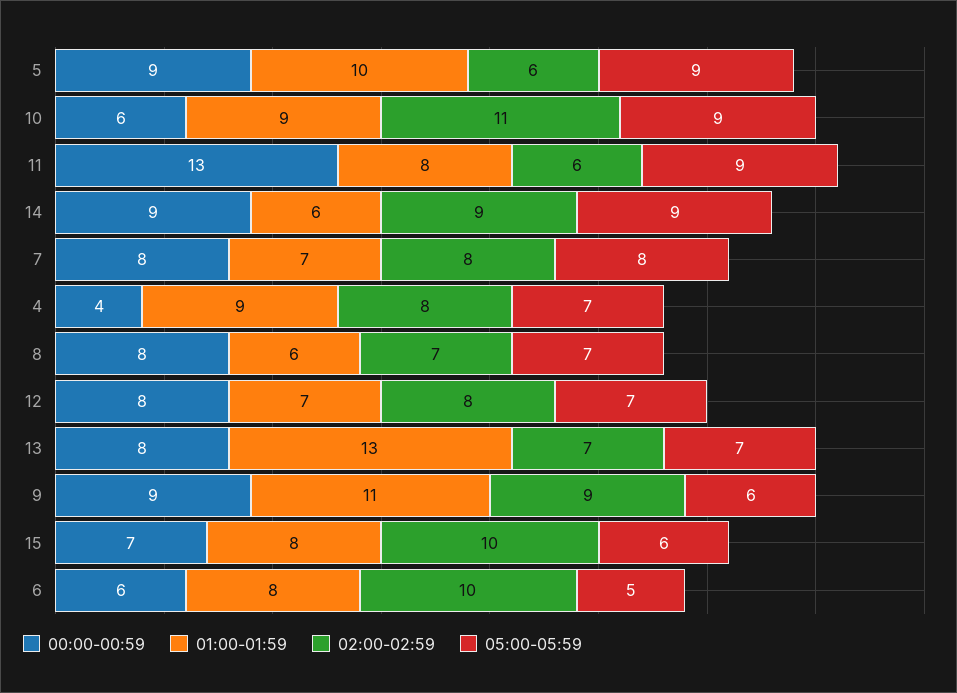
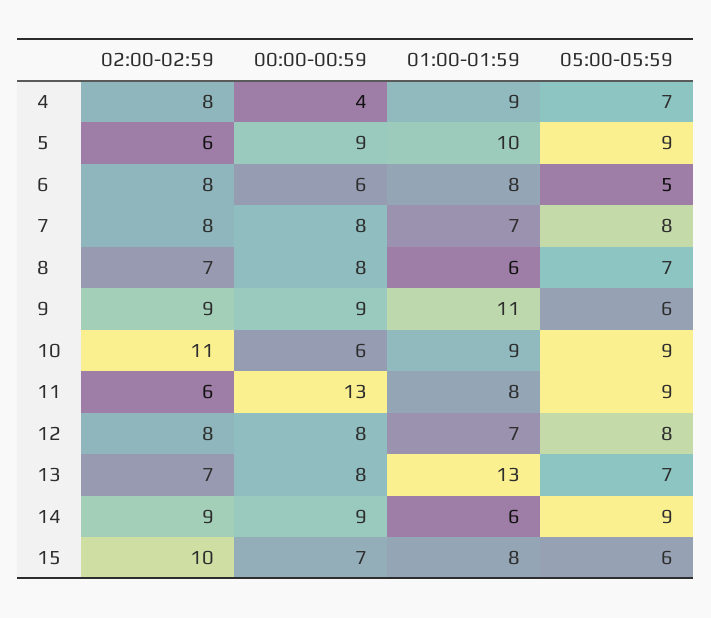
05:00-05:59, 12: 7 -> 8
02:00-02:59, 6: 10 -> 8

